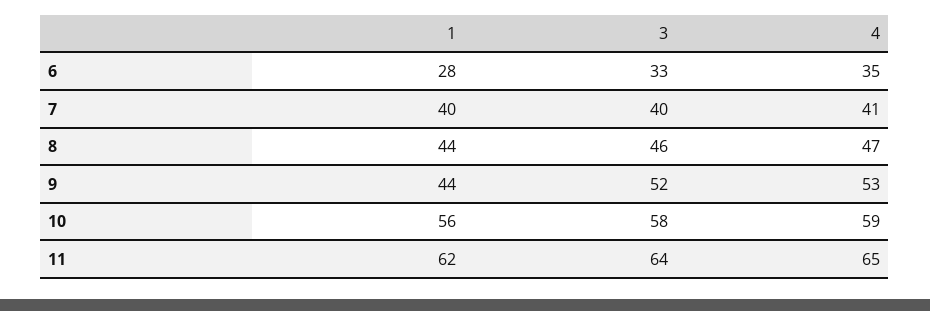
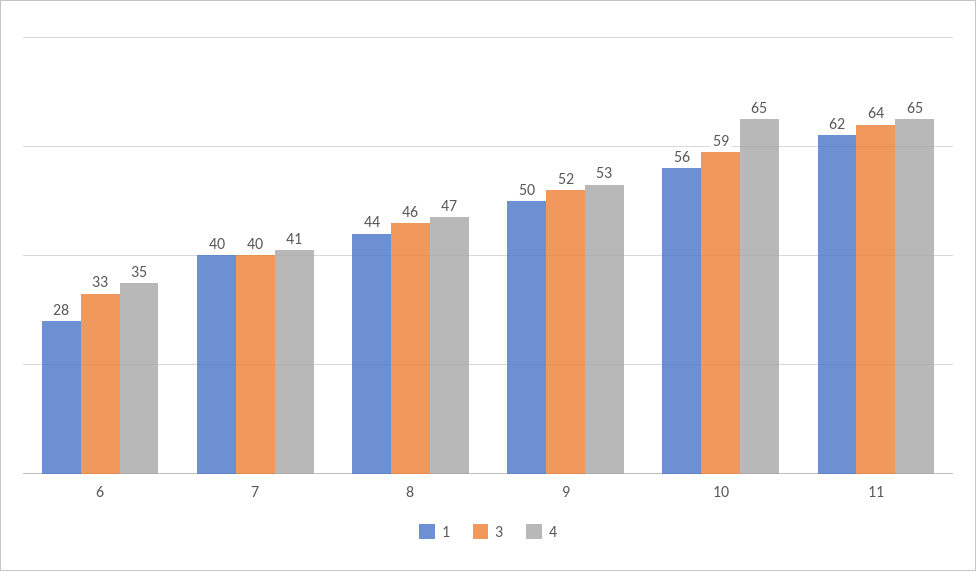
1, 9: 44 -> 50
3, 10: 58 -> 59
4, 10: 59 -> 65

